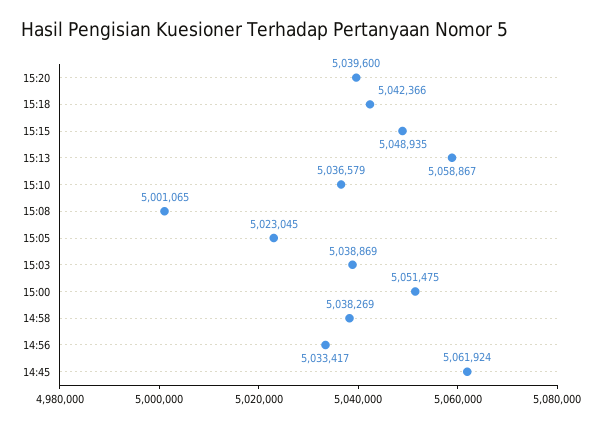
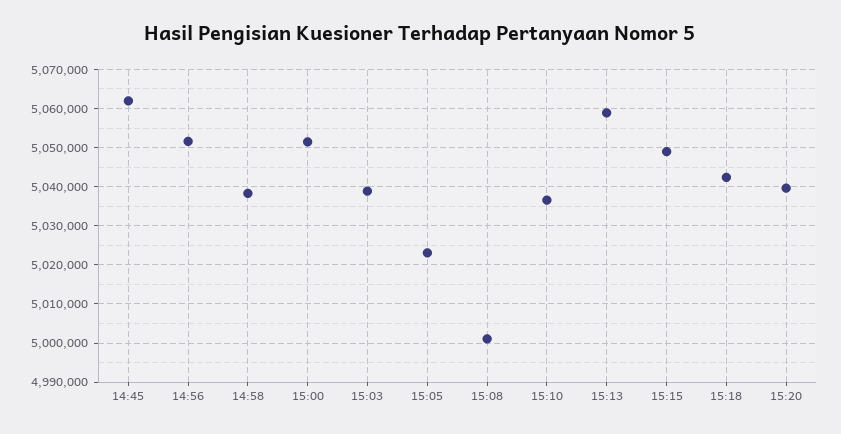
14:56: 5033417 -> 5052000

